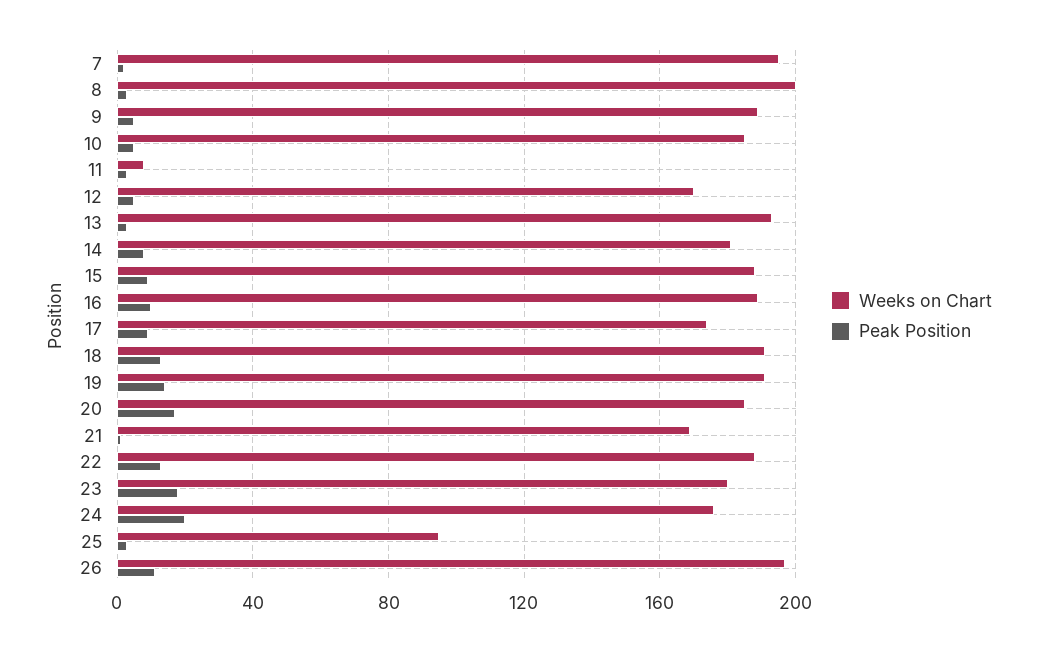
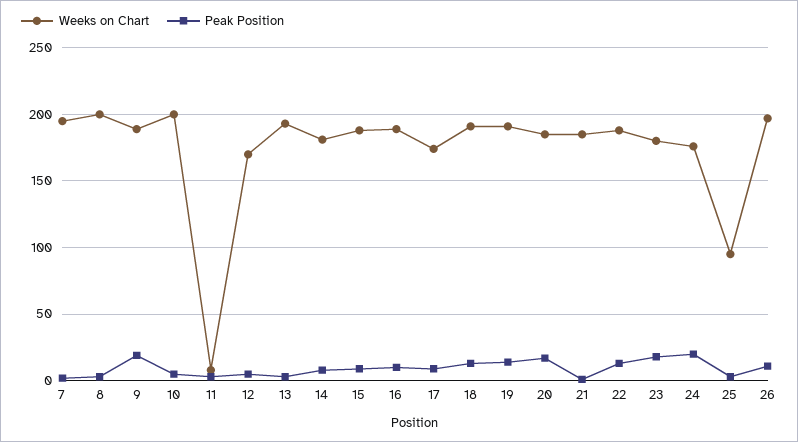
Peak Position, 9: 5 -> 20
Weeks on Chart, 10: 185 -> 200
Weeks on Chart, 21: 170 -> 185

